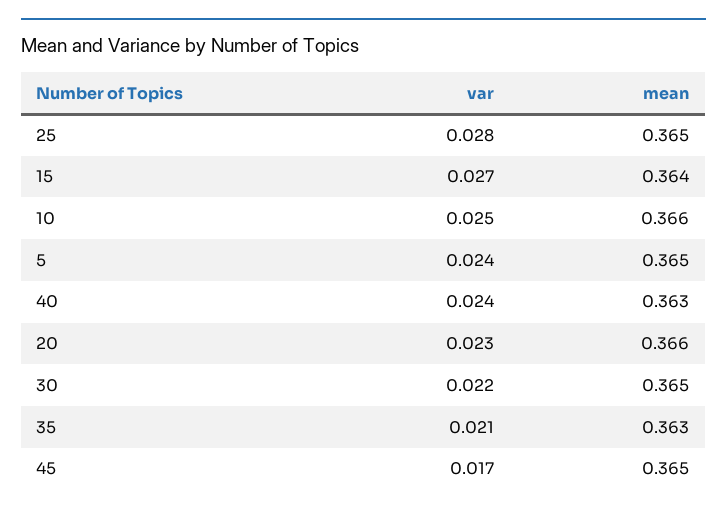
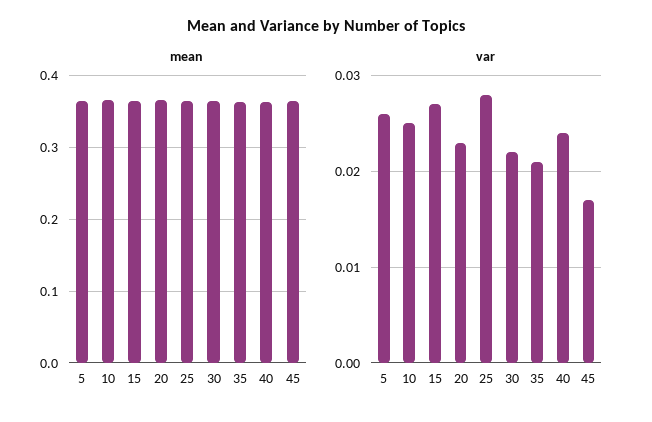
var, 5: 0.024 -> 0.026

